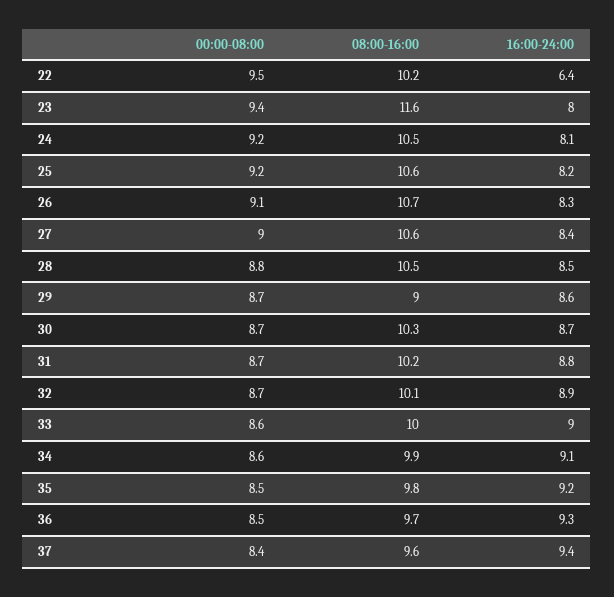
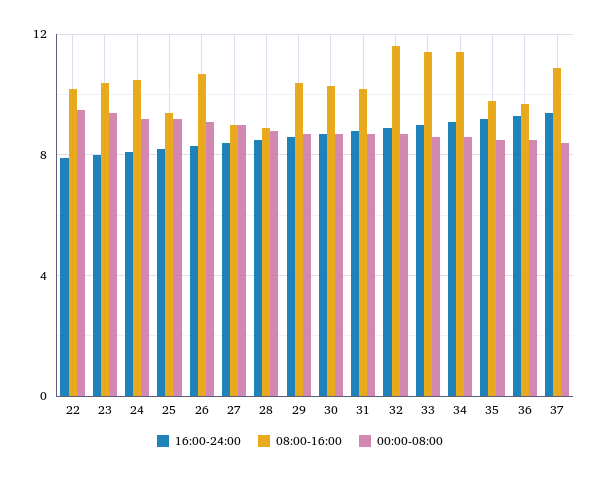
16:00-24:00, 22: 6.4 -> 8
08:00-16:00, 23: 11.6 -> 10.5
08:00-16:00, 25: 10.6 -> 9.5
08:00-16:00, 27: 10.6 -> 9
08:00-16:00, 28: 10.5 -> 9
08:00-16:00, 29: 9 -> 10.5
08:00-16:00, 32: 10.1 -> 11.5
08:00-16:00, 33: 10 -> 11.5
08:00-16:00, 34: 9.9 -> 11.5
08:00-16:00, 37: 9.6 -> 11

